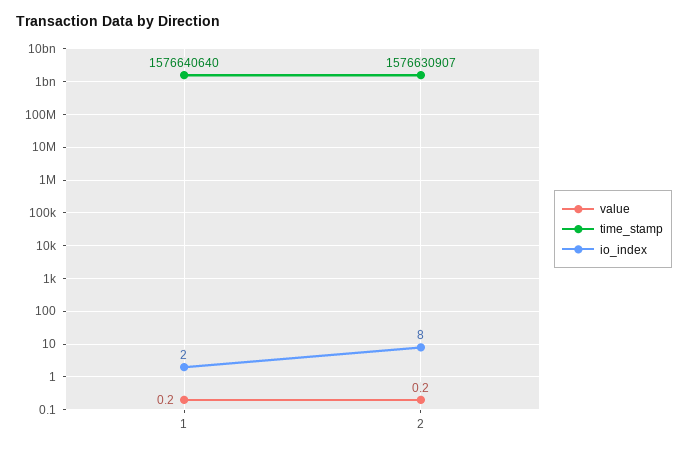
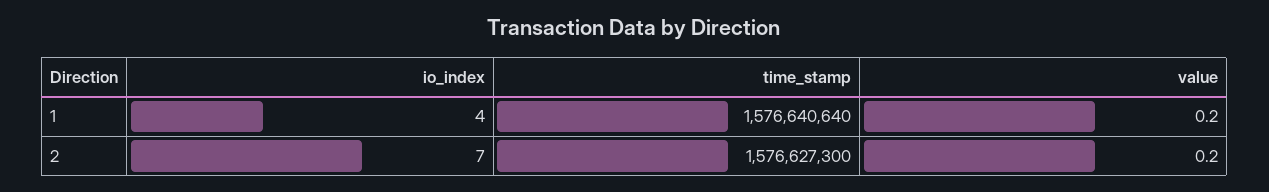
io_index, 1: 2 -> 4
time_stamp, 2: 1576630907 -> 1576627300
io_index, 2: 8 -> 7

